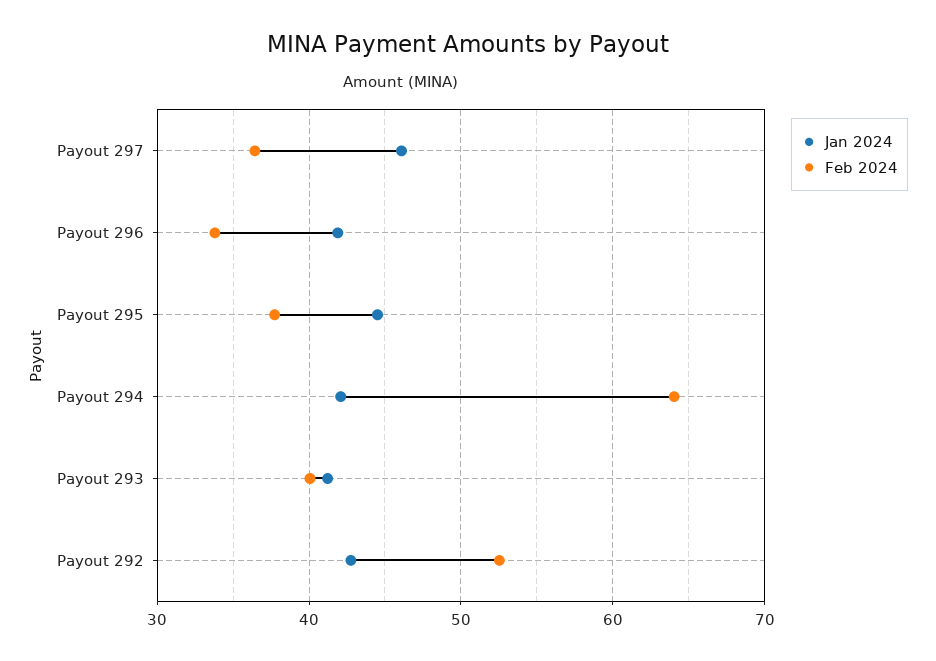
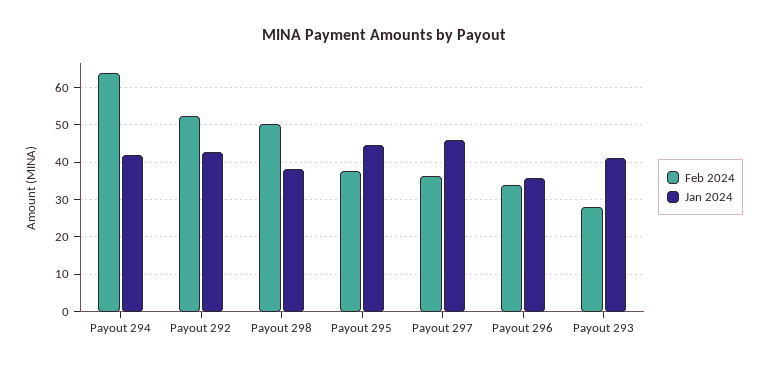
Jan 2024, Payout 296: 42 -> 36
Feb 2024, Payout 293: 40 -> 28
Feb 2024, Payout 298: none -> 50
Jan 2024, Payout 298: none -> 38

